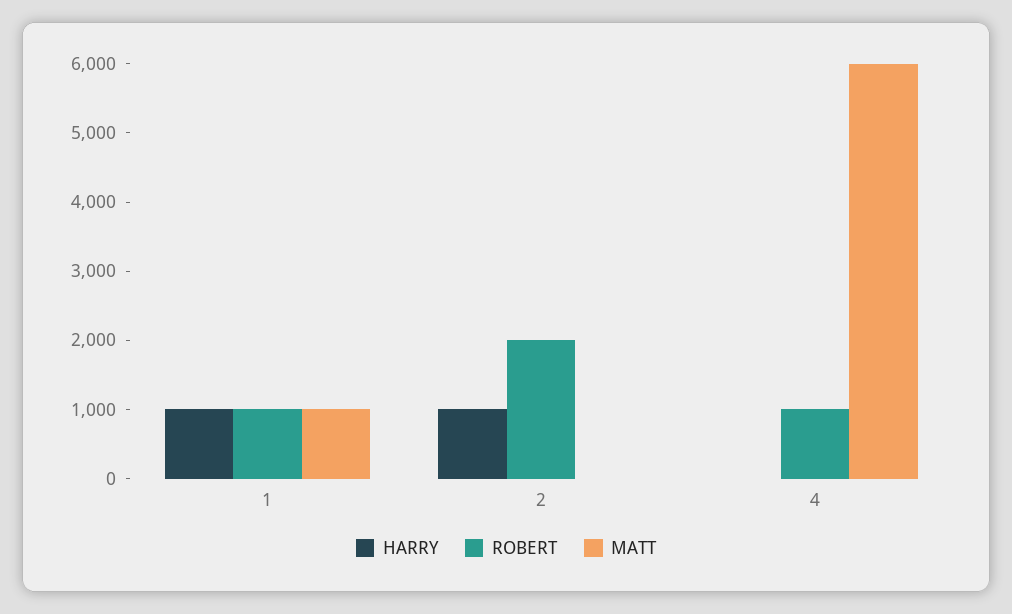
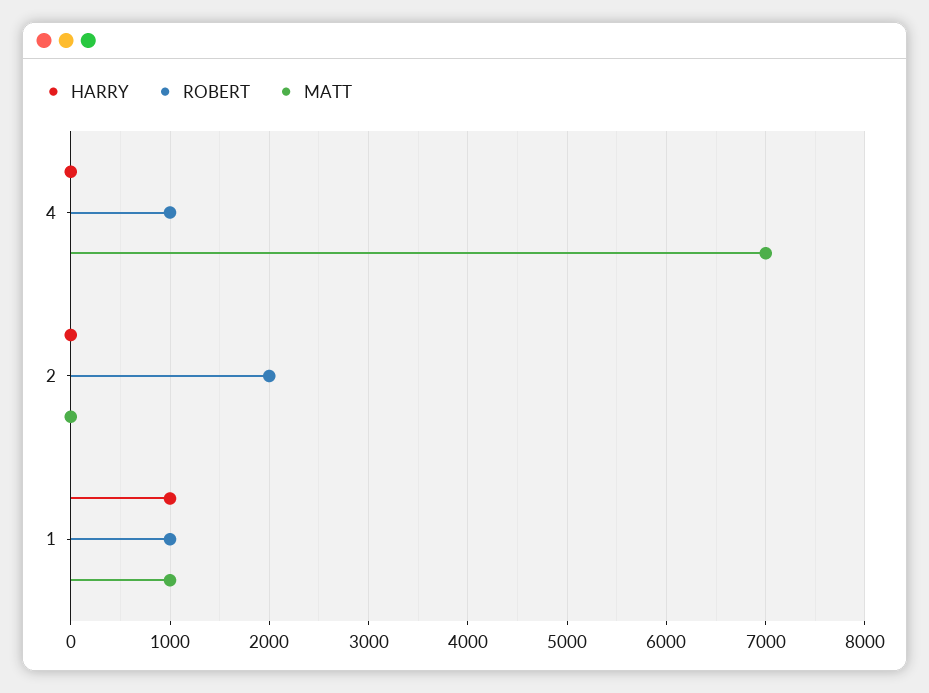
HARRY, 2: 1000 -> 0
MATT, 4: 6000 -> 7000

